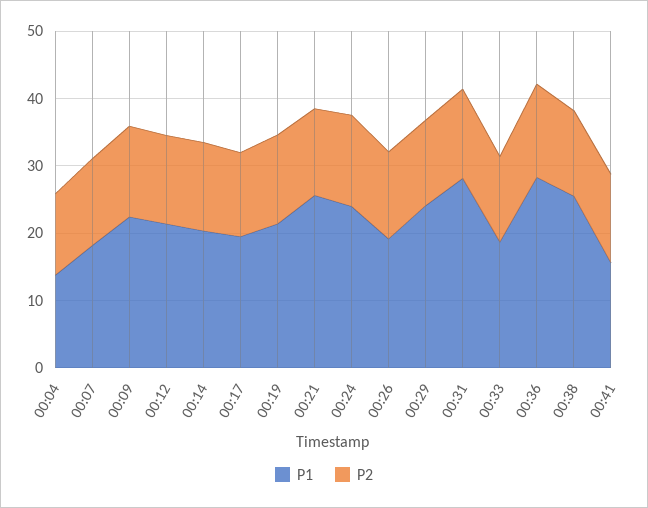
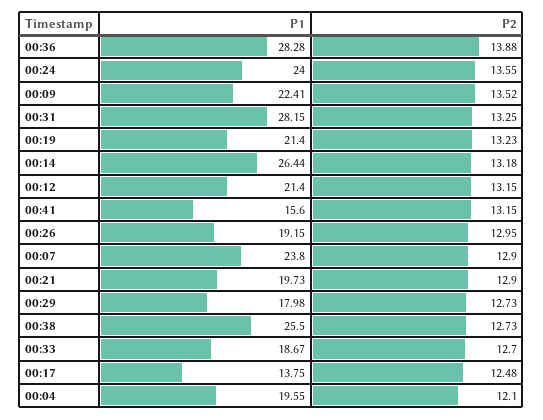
P1, 00:04: 14 -> 19.55
P1, 00:07: 18 -> 23.8
P1, 00:14: 20 -> 26.44
P1, 00:17: 20 -> 13.75
P1, 00:21: 26 -> 19.73
P1, 00:29: 24 -> 17.98

